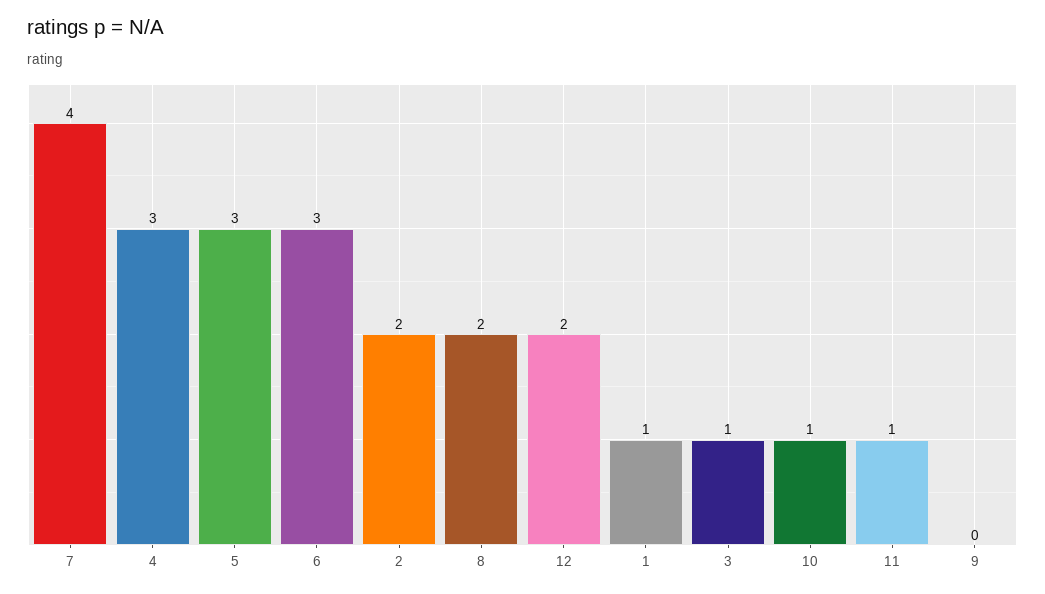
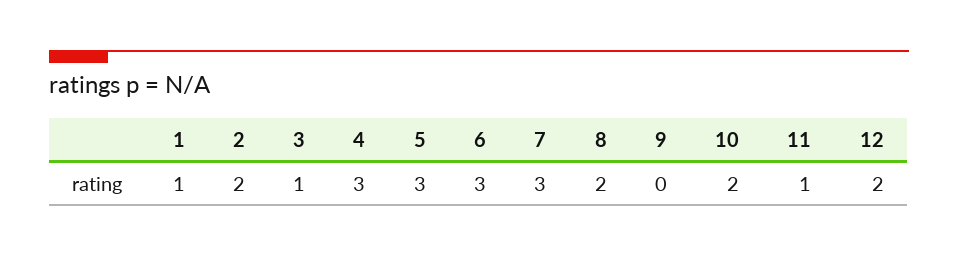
7: 4 -> 3
10: 1 -> 2

